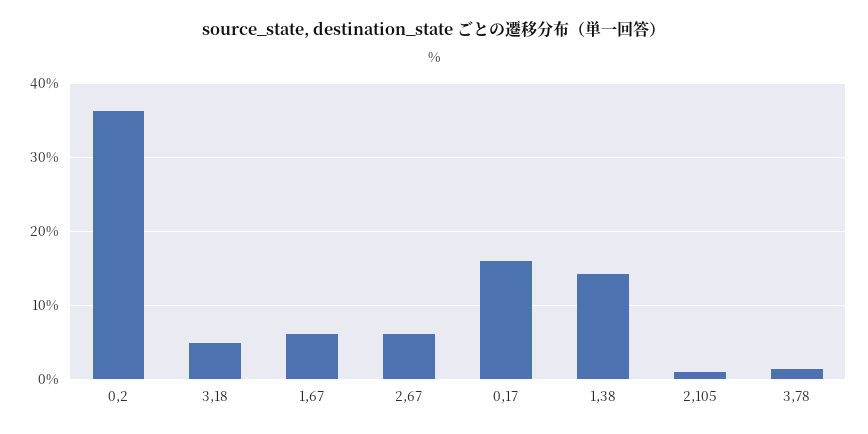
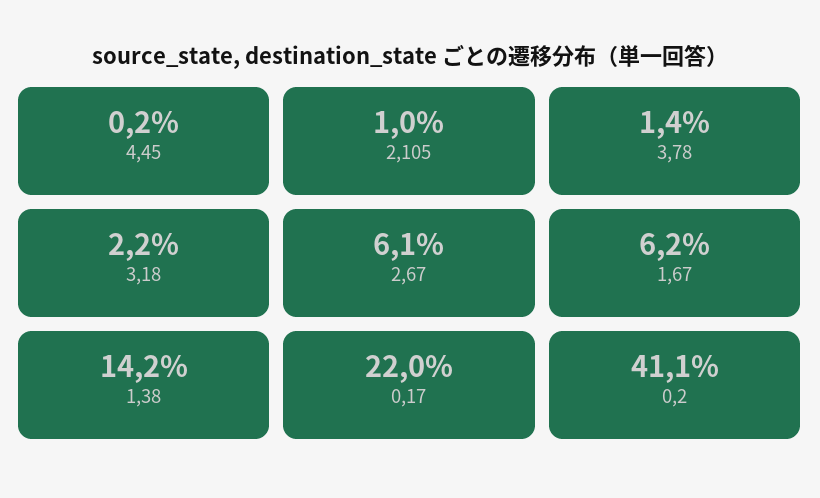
0,2: 36 -> 41.1
3,18: 5 -> 2.2
0,17: 16 -> 22
4,45: none -> 0.2

